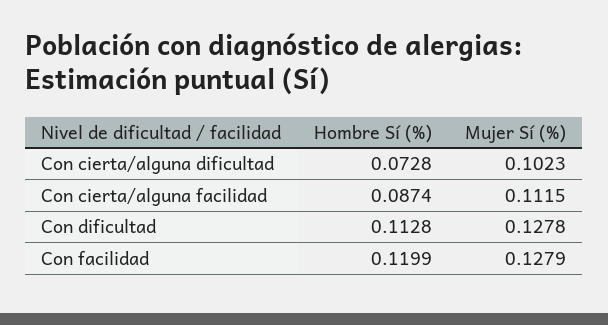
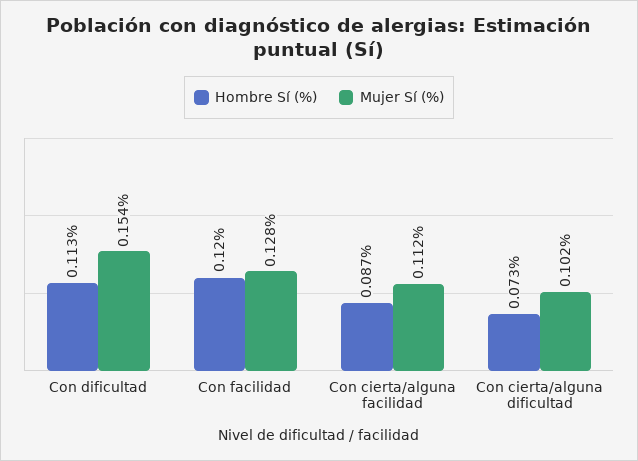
Mujer Sí (%), Con dificultad: 0.1278 -> 0.154

